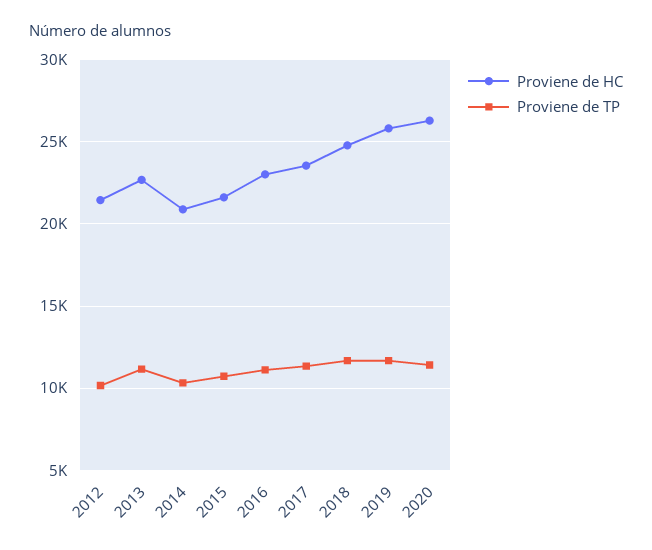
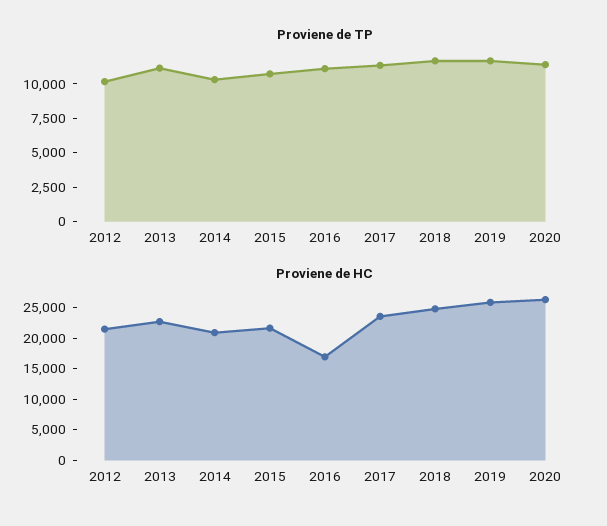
Proviene de HC, 2016: 23000 -> 17500

